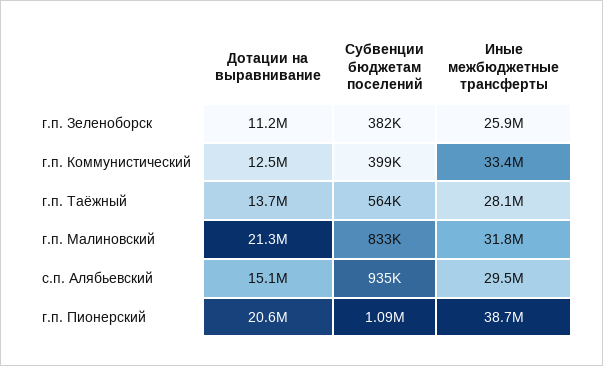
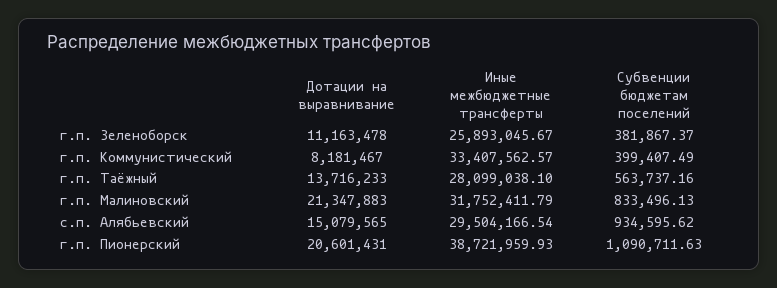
Дотации на выравнивание, г.п. Коммунистический: 12500000 -> 8181467

